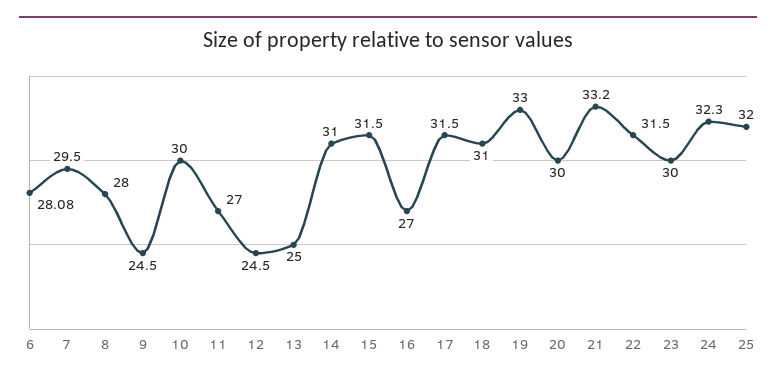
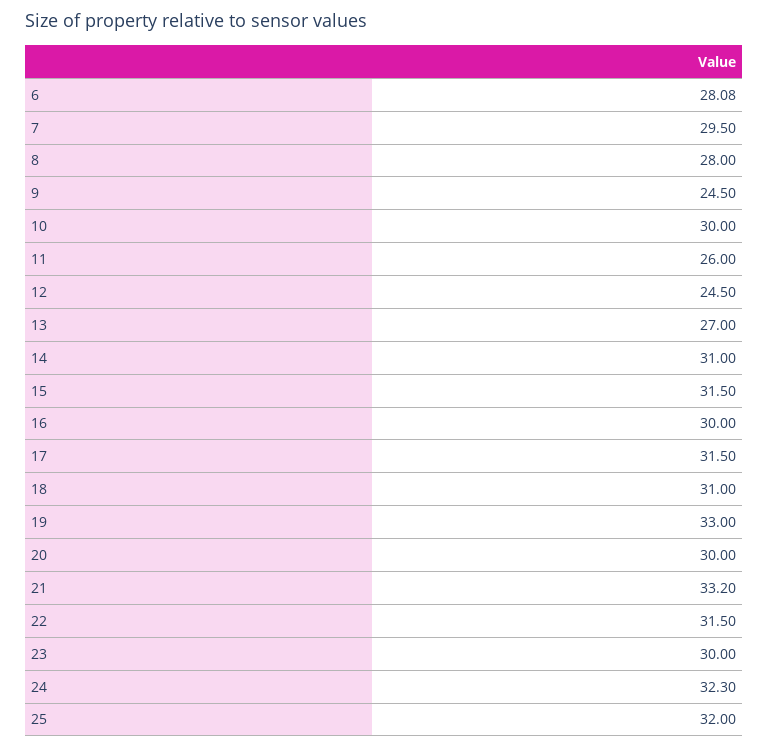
11: 27 -> 26
13: 25 -> 27
16: 27 -> 30

